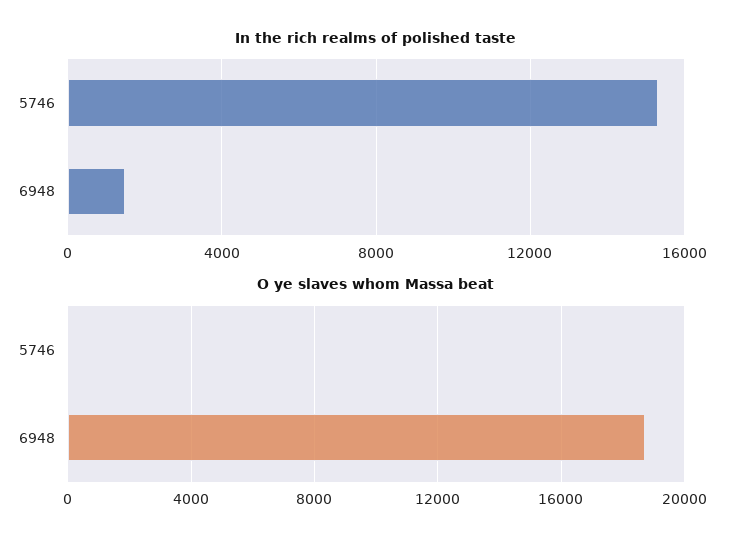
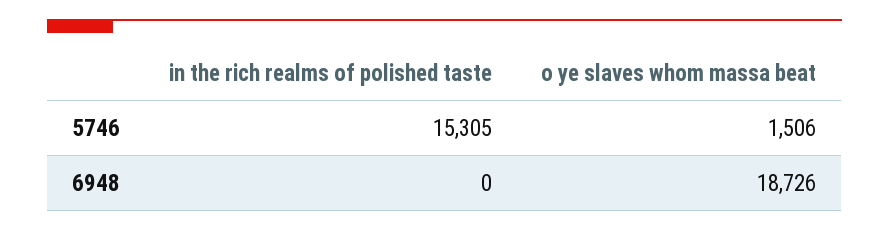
In the rich realms of polished taste, 6948: 1500 -> 0
O ye slaves whom Massa beat, 5746: 0 -> 1506

